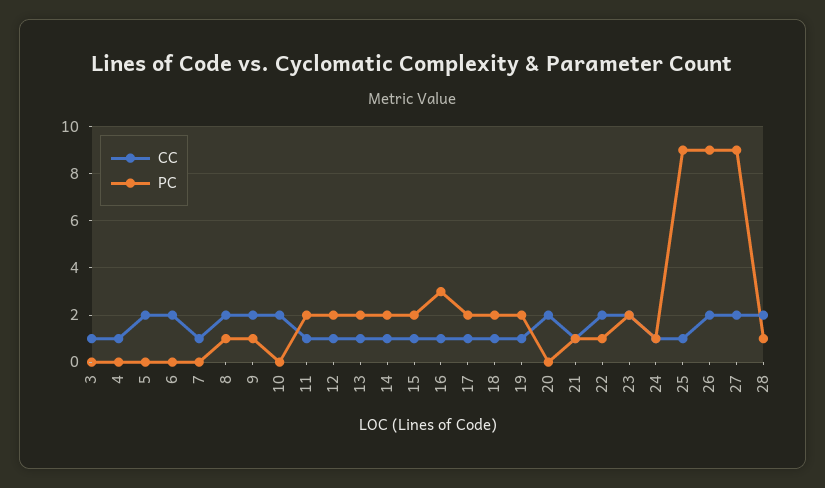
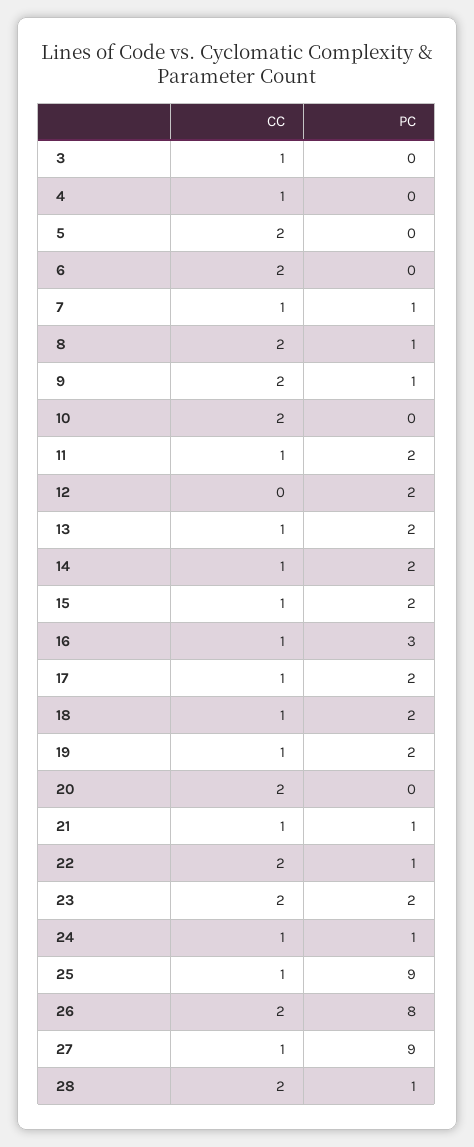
PC, 7: 0 -> 1
CC, 12: 1 -> 0
PC, 26: 9 -> 8
CC, 27: 2 -> 1

